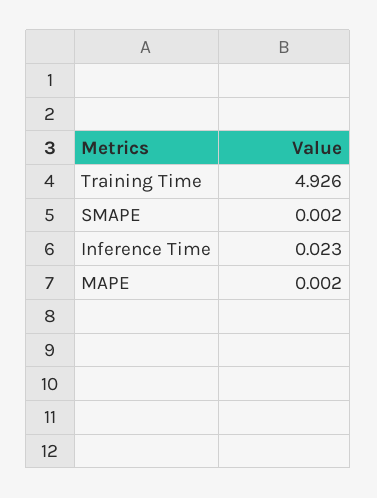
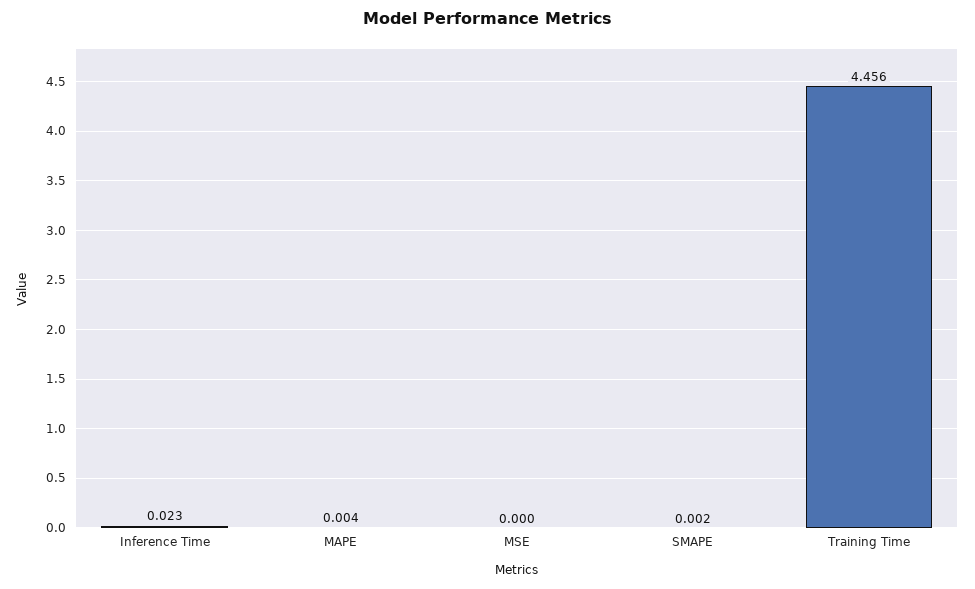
Training Time: 4.926 -> 4.456
MAPE: 0.002 -> 0.004
MSE: none -> 0

